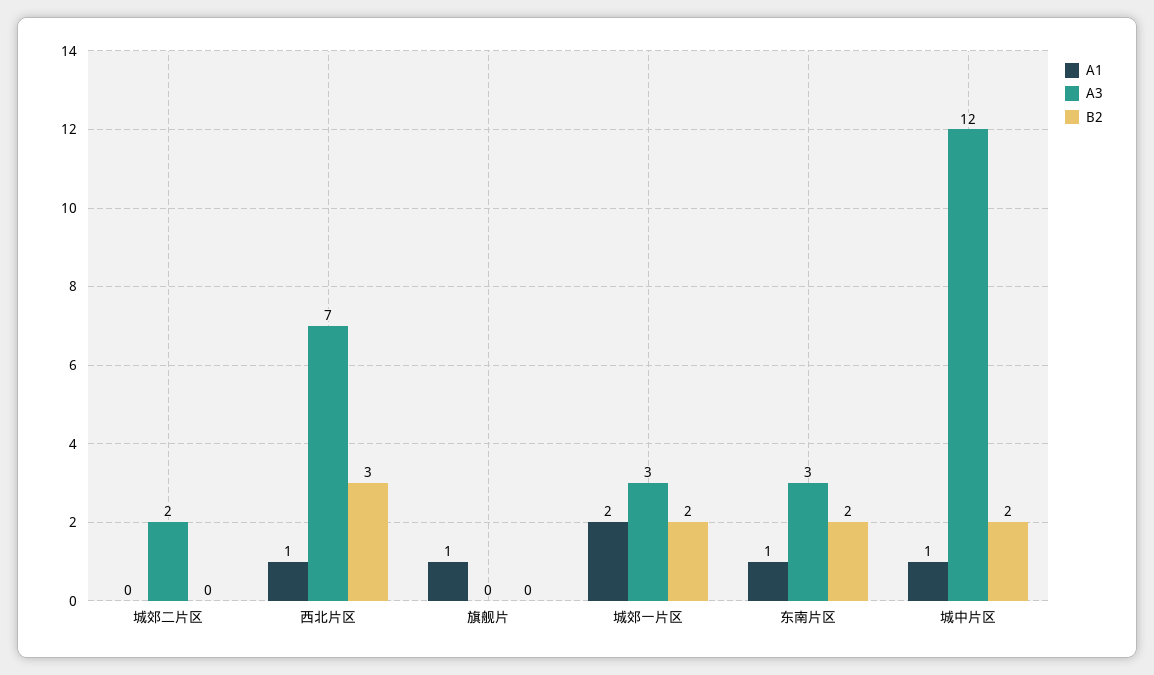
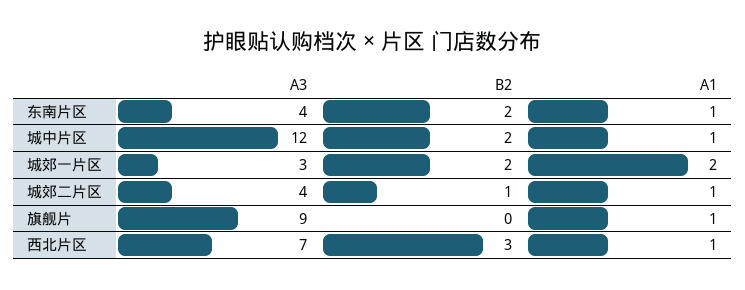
A1, 城郊二片区: 0 -> 1
A3, 城郊二片区: 2 -> 4
B2, 城郊二片区: 0 -> 1
A3, 旗舰片: 0 -> 9
A3, 东南片区: 3 -> 4

